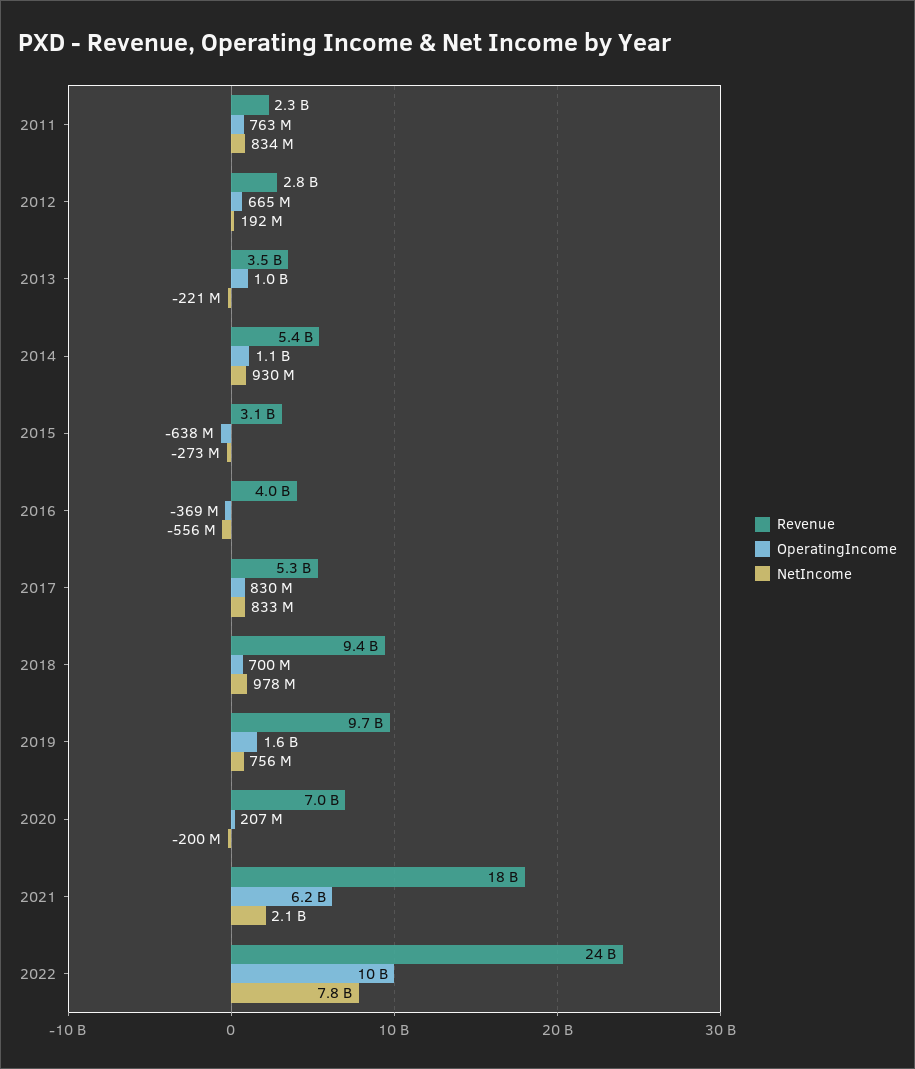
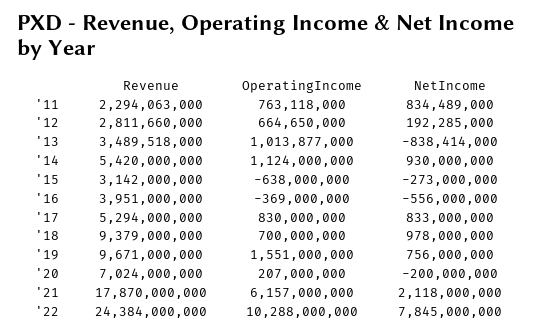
NetIncome, 2013: -221000000 -> -838414000

